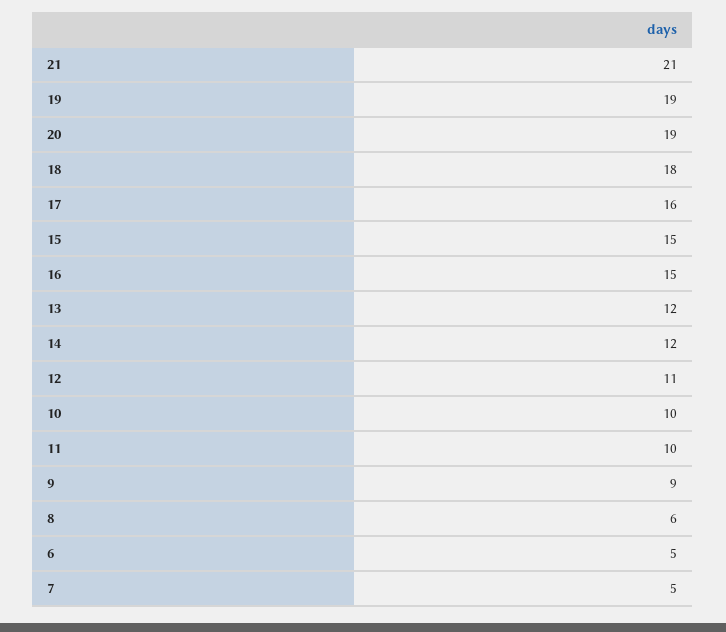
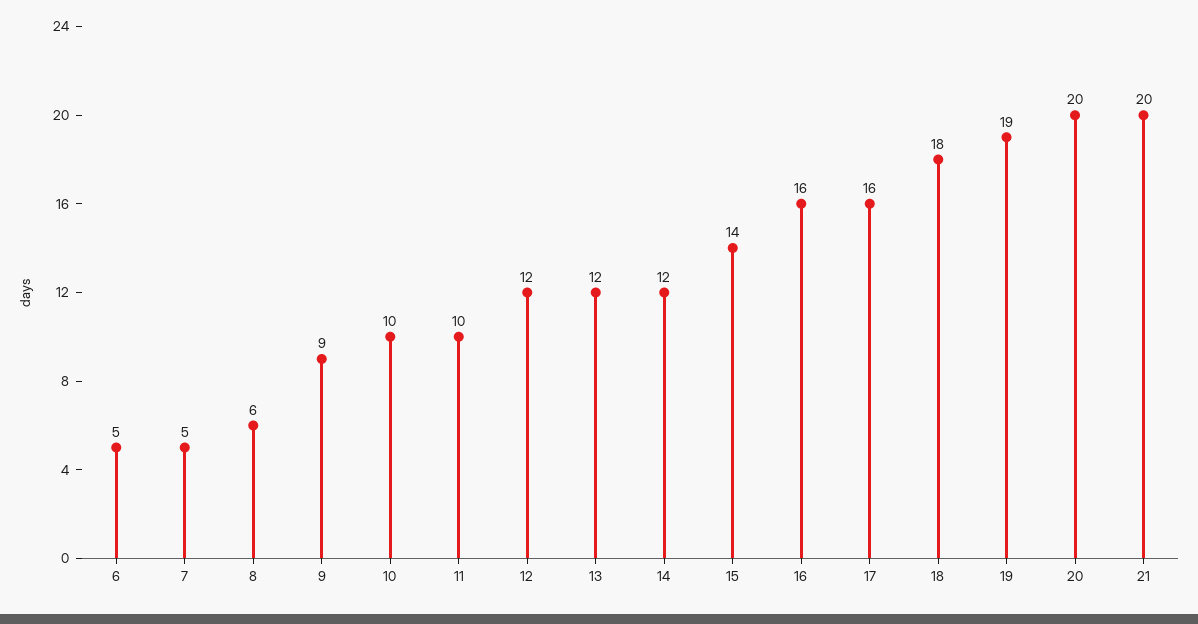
21: 21 -> 20
20: 19 -> 20
15: 15 -> 14
16: 15 -> 16
12: 11 -> 12

